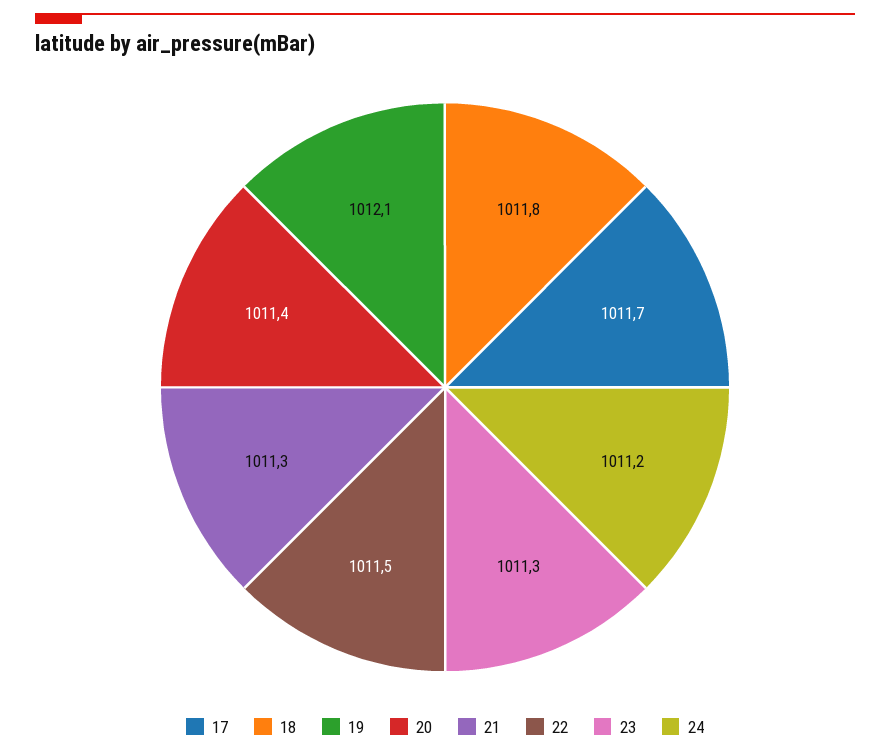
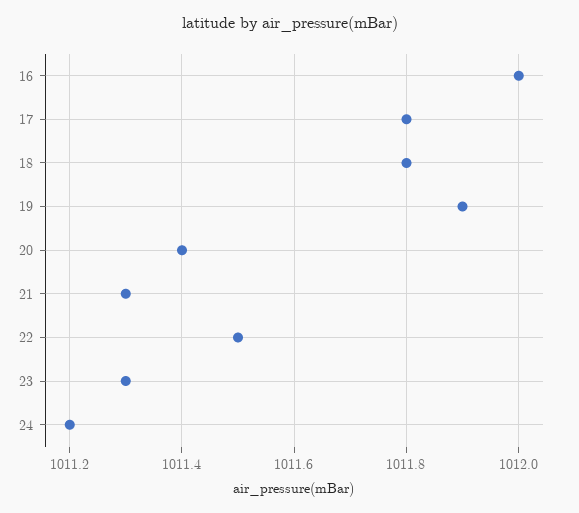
17: 1011.7 -> 1011.8
19: 1012.1 -> 1011.9
16: none -> 1012

